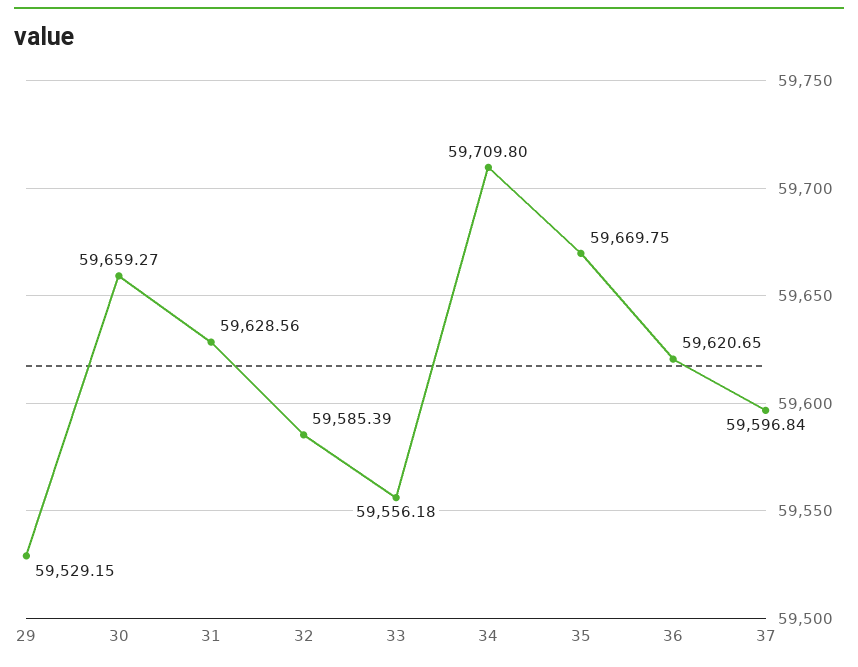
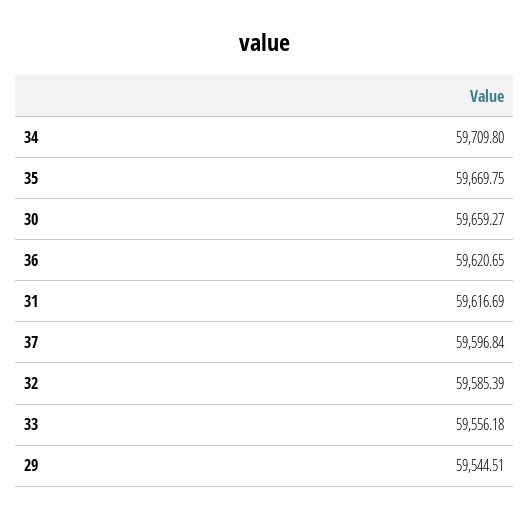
29: 59529.15 -> 59544.51
31: 59628.56 -> 59616.69

